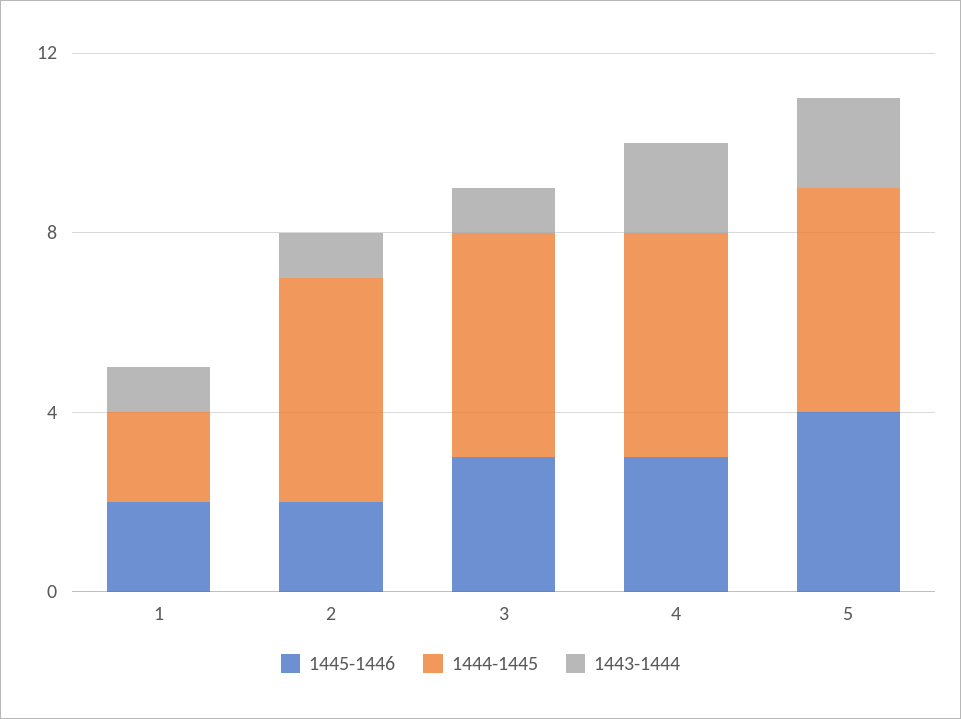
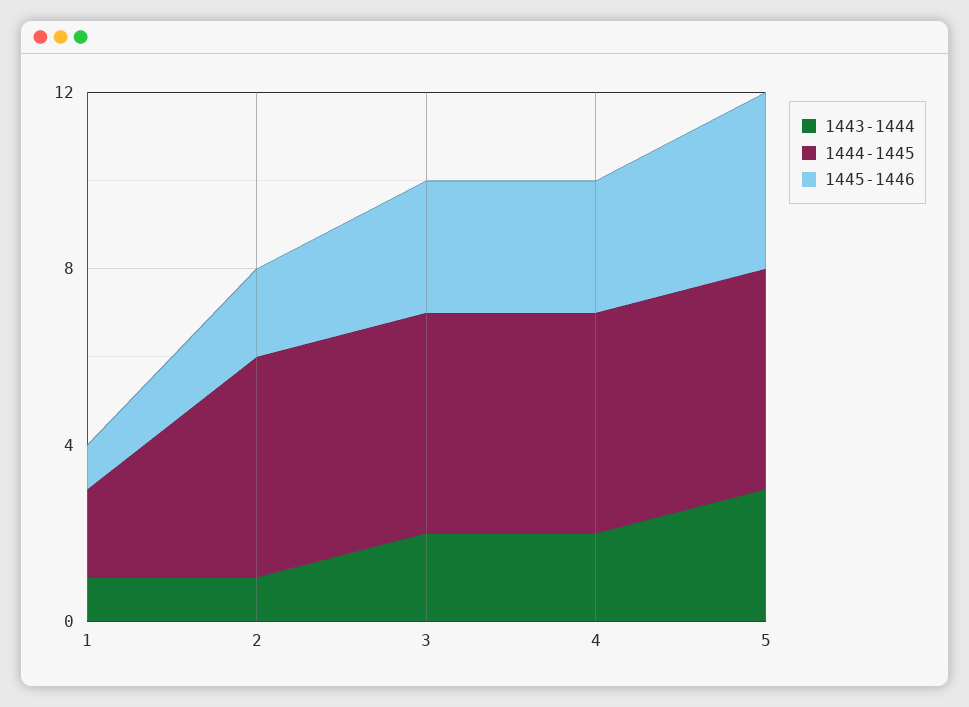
1445-1446, 1: 2 -> 1
1443-1444, 3: 1 -> 2
1443-1444, 5: 2 -> 3

